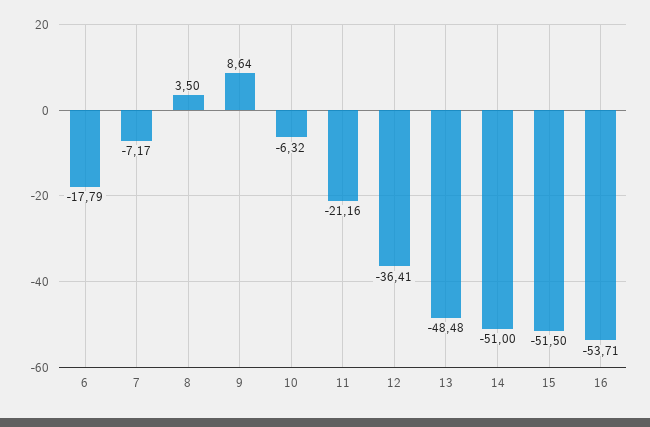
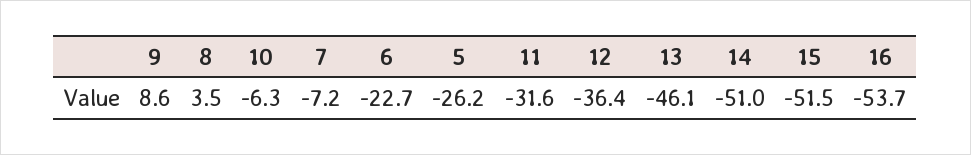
6: -17.79 -> -22.7
11: -21.16 -> -31.6
13: -48.48 -> -46.1
5: none -> -26.2

